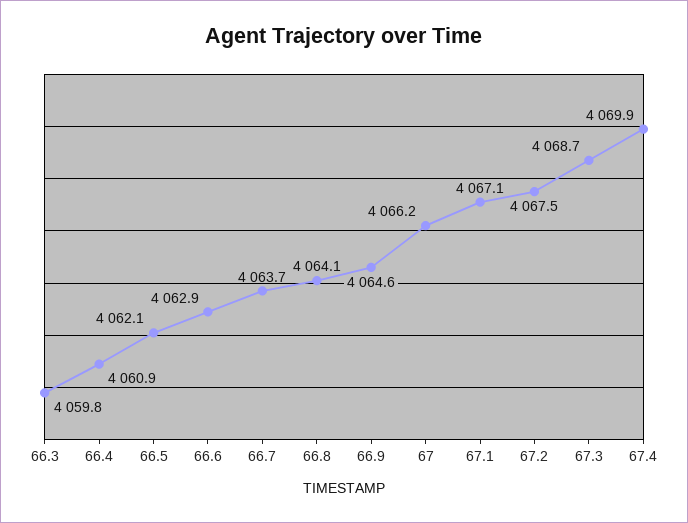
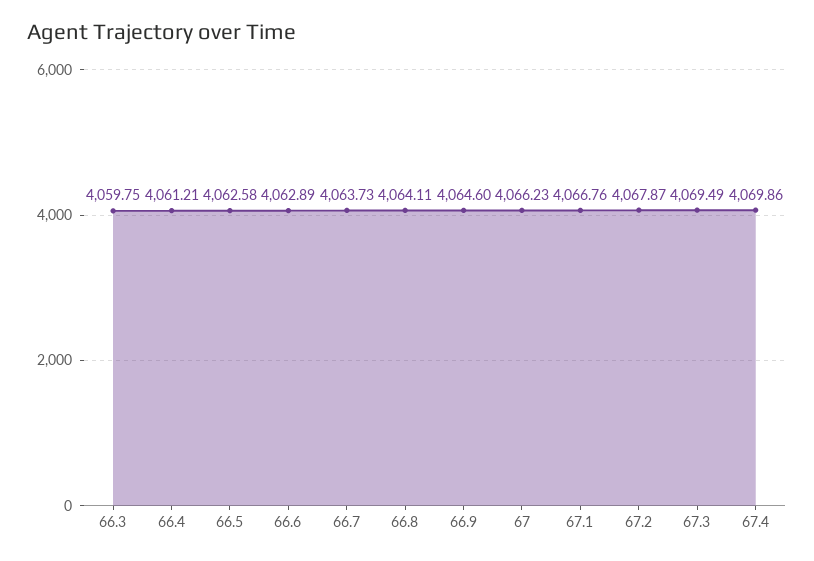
66.4: 4060.9 -> 4061.21
66.5: 4062.1 -> 4062.58
67.1: 4067.1 -> 4066.76
67.2: 4067.5 -> 4067.87
67.3: 4068.7 -> 4069.49

